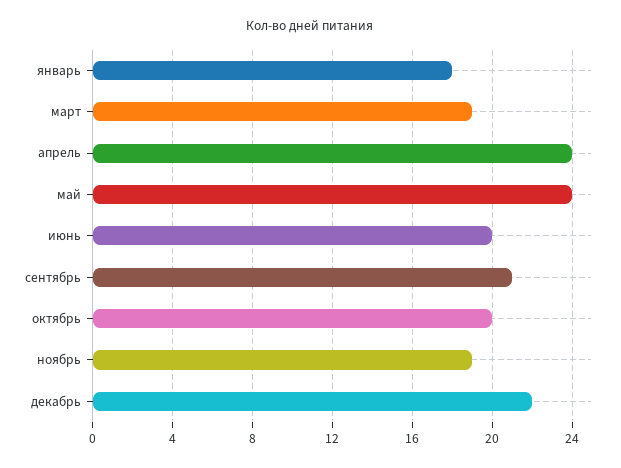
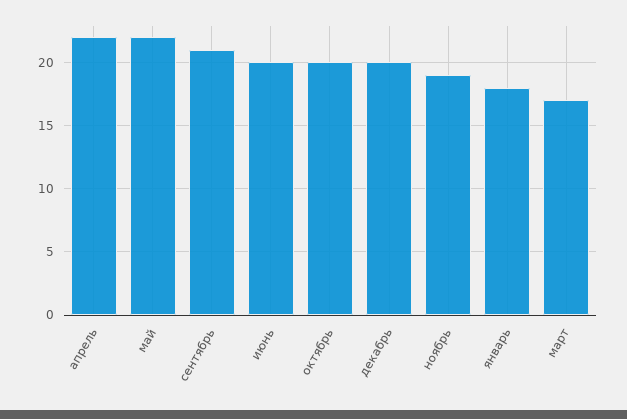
март: 19 -> 17
апрель: 24 -> 22
май: 24 -> 22
декабрь: 22 -> 20

